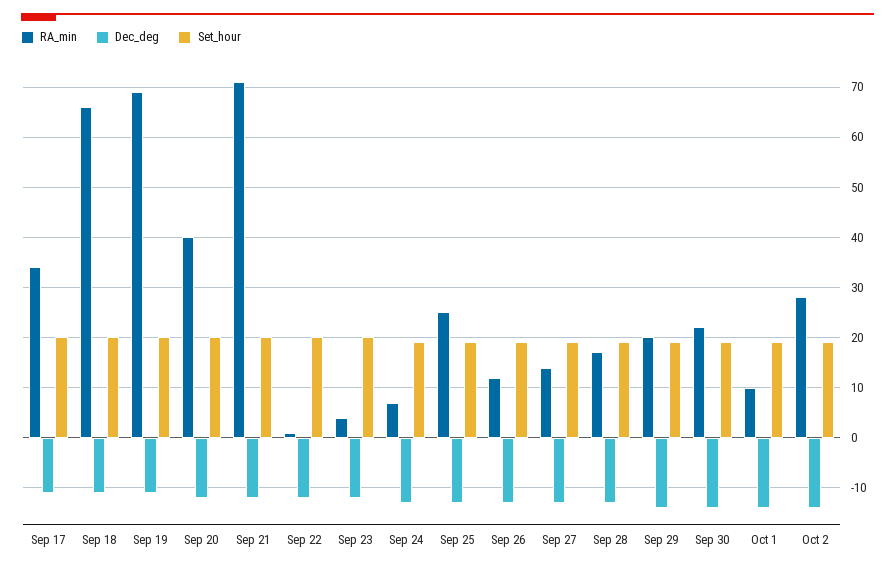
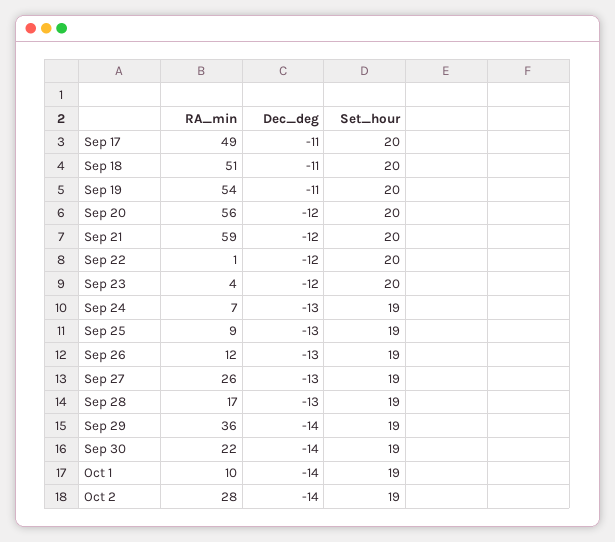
RA_min, Sep 17: 35 -> 49
RA_min, Sep 18: 65 -> 51
RA_min, Sep 19: 70 -> 54
RA_min, Sep 20: 40 -> 56
RA_min, Sep 21: 70 -> 59
RA_min, Sep 25: 25 -> 9
RA_min, Sep 27: 15 -> 26
RA_min, Sep 29: 20 -> 36

